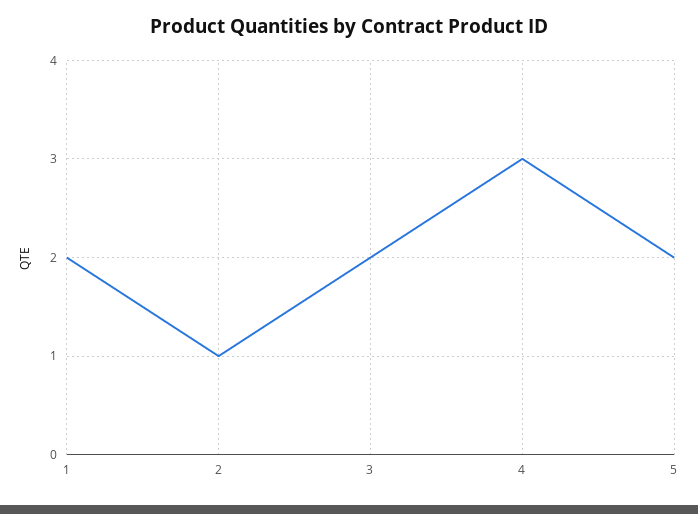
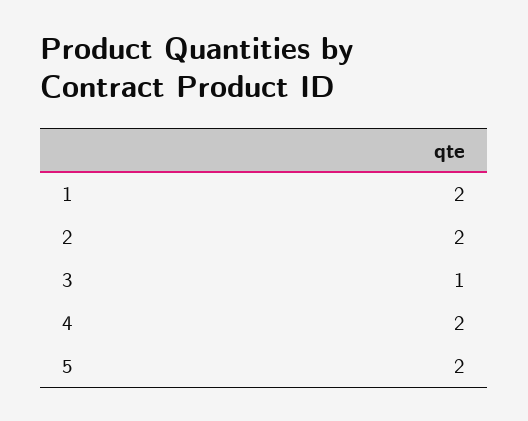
2: 1 -> 2
3: 2 -> 1
4: 3 -> 2

